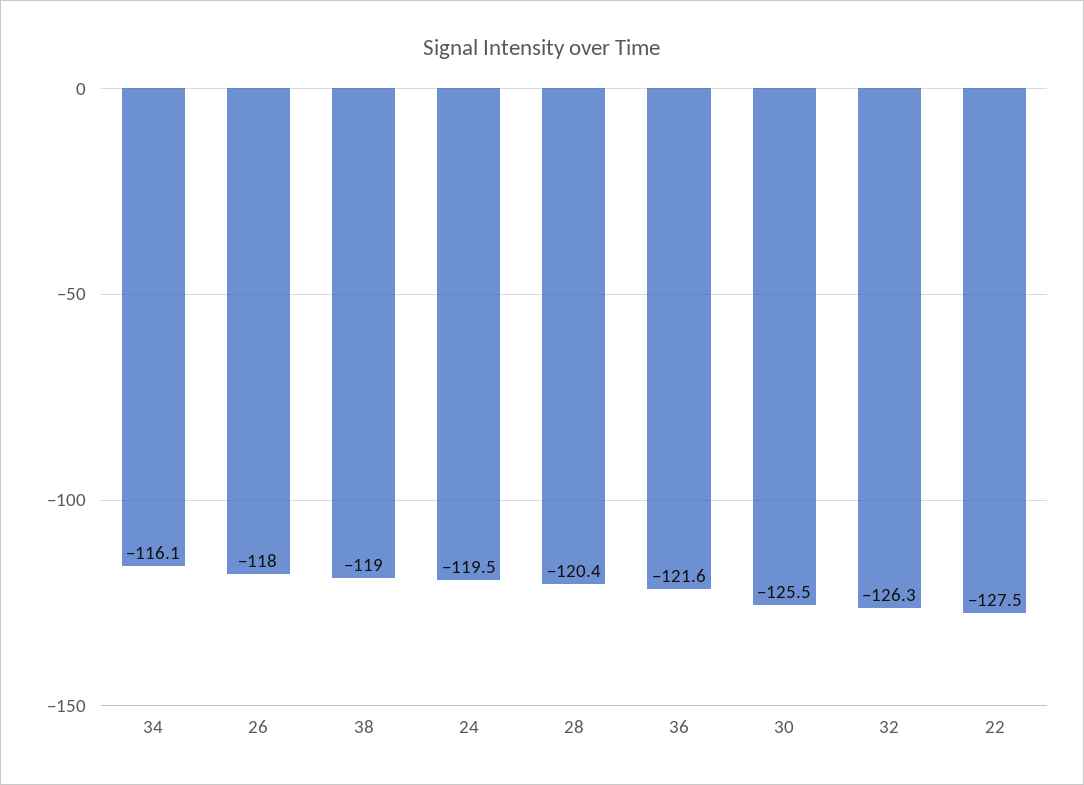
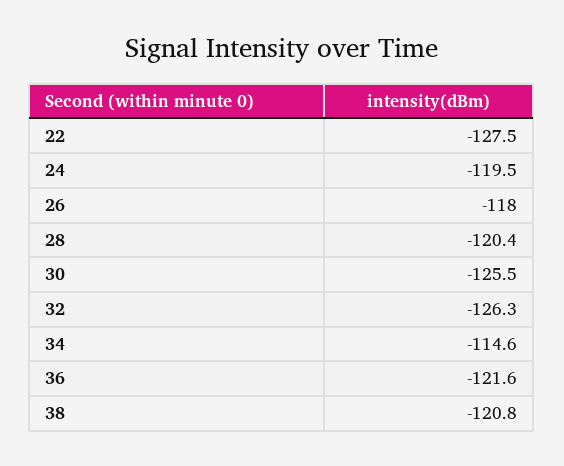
34: -116.1 -> -114.6
38: -119 -> -120.8

